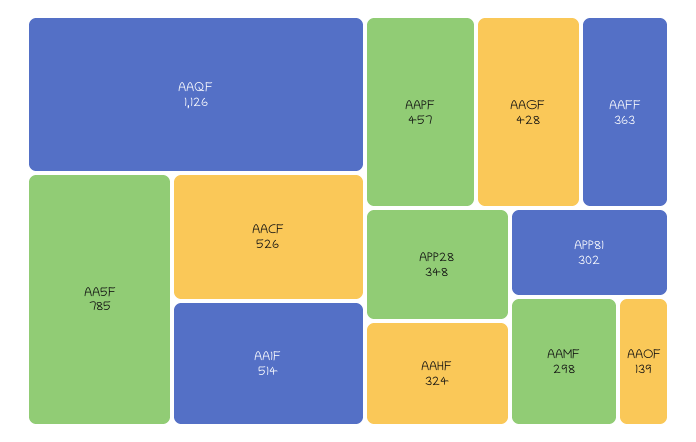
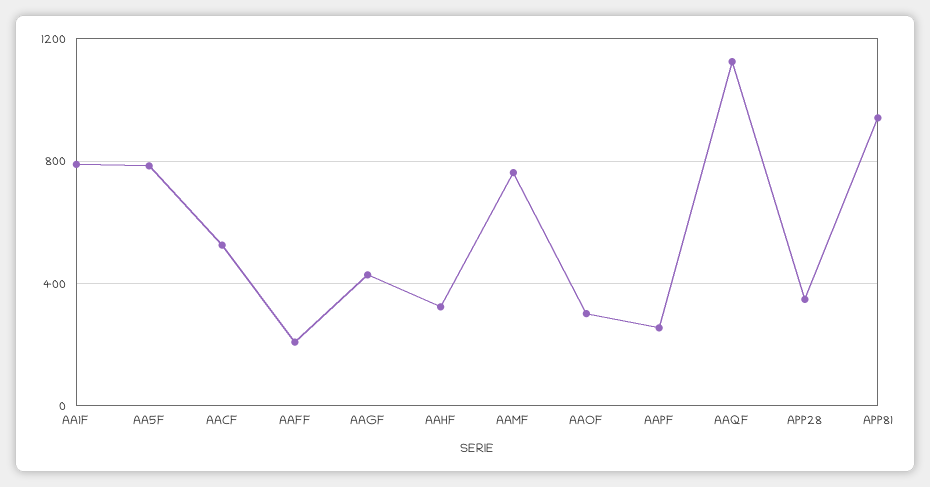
AA1F: 514 -> 800
AAPF: 457 -> 250
AAFF: 363 -> 200
APP81: 302 -> 950
AAMF: 298 -> 750
AAOF: 139 -> 300

